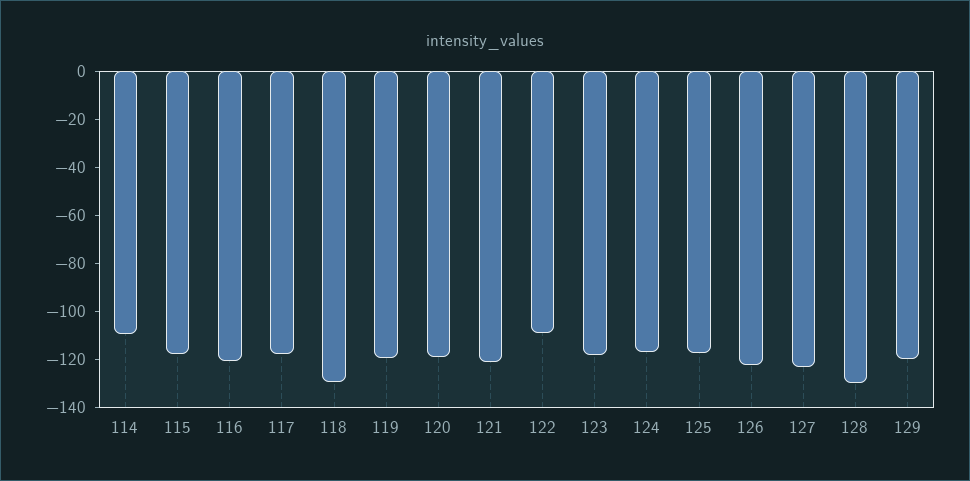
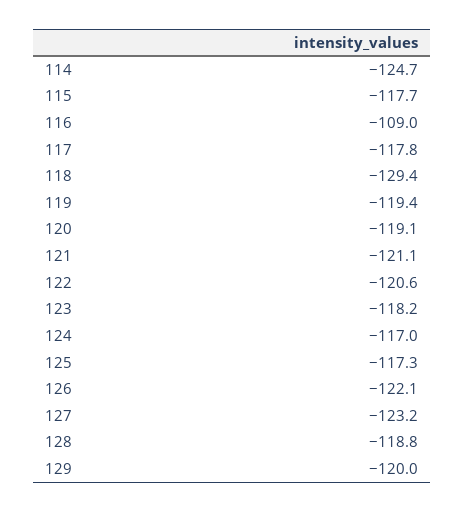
114: -110 -> -124.7
116: -120 -> -109
122: -110 -> -120.6
128: -130 -> -118.8

